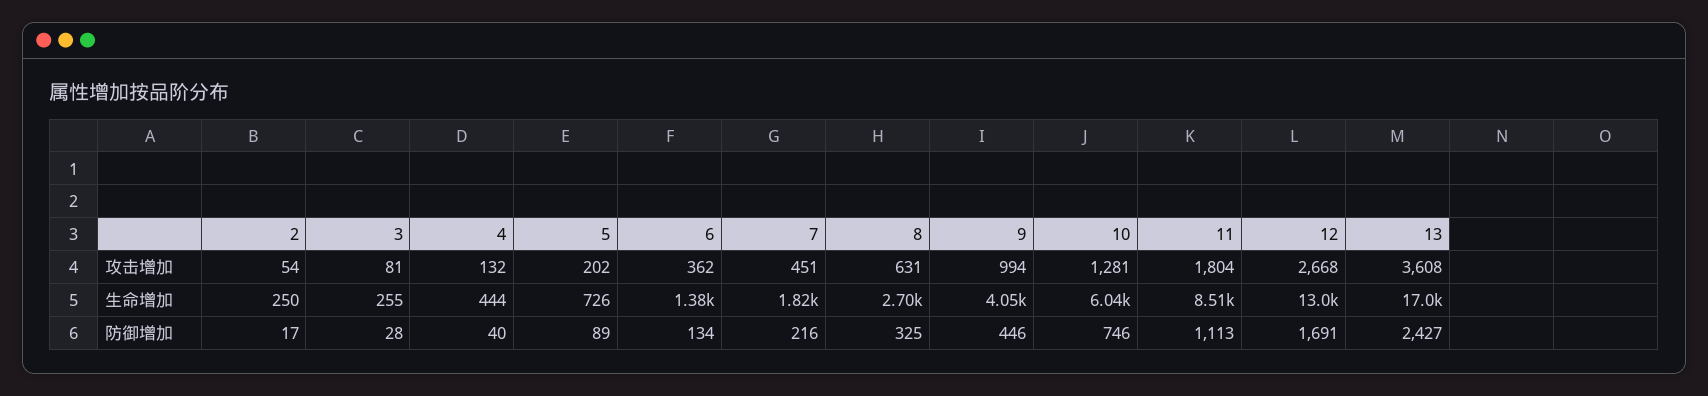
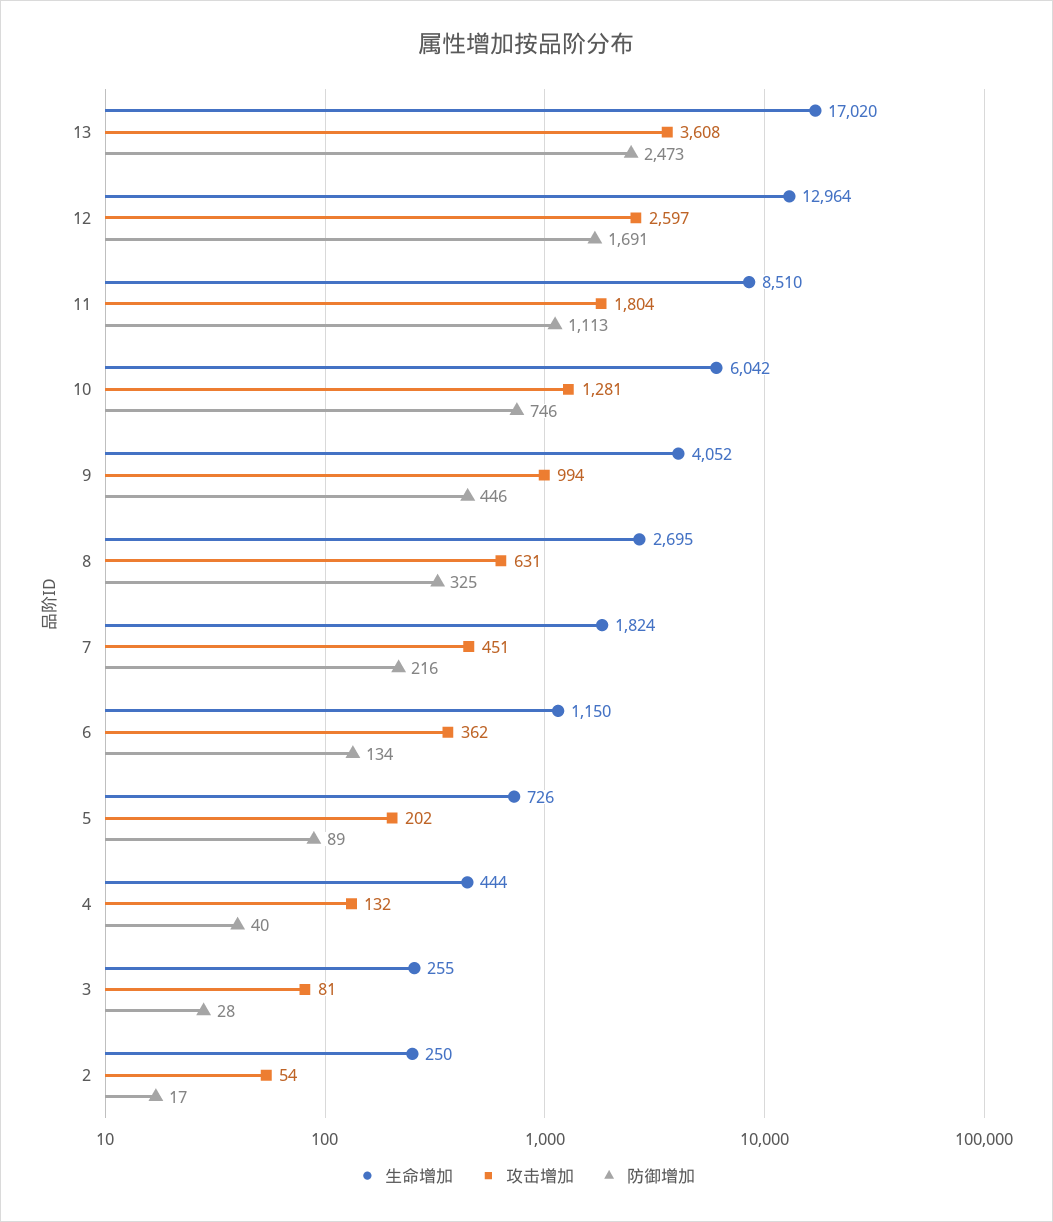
攻击增加, 12: 2668 -> 2597
生命增加, 6: 1380 -> 1150
防御增加, 13: 2427 -> 2473

